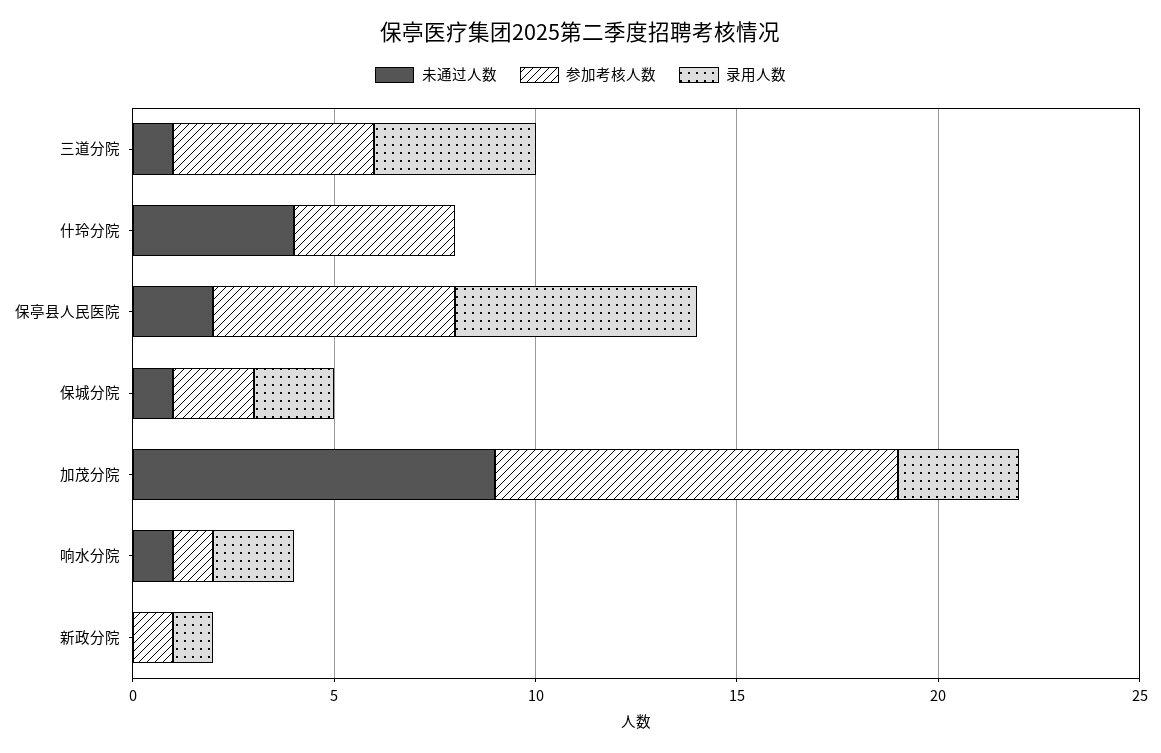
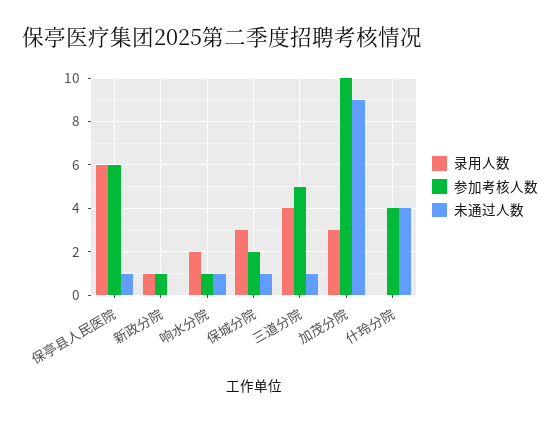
未通过人数, 保亭县人民医院: 2 -> 1
录用人数, 保城分院: 2 -> 3

